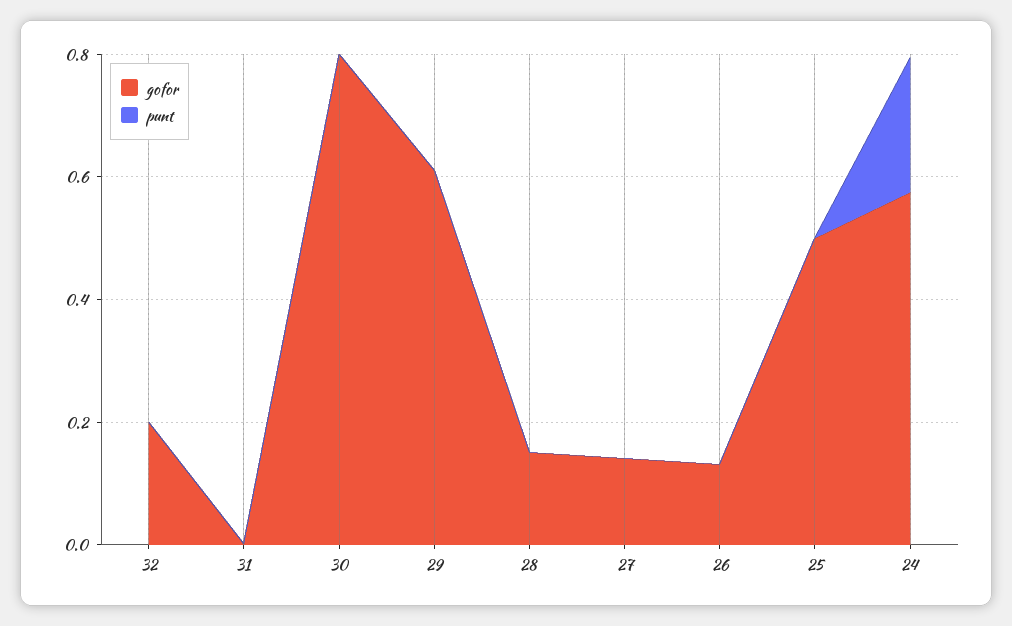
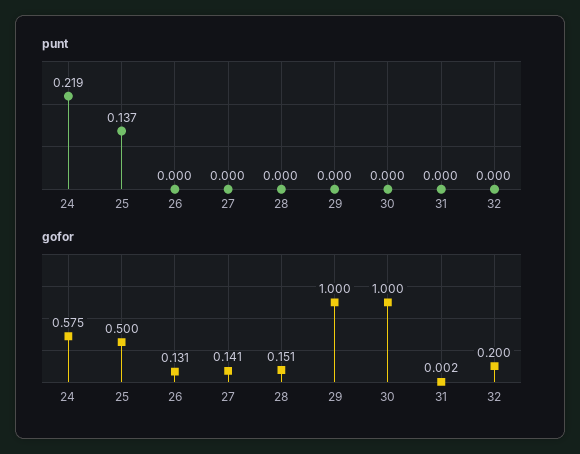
gofor, 30: 0.8 -> 1
gofor, 29: 0.6 -> 1
punt, 25: 0 -> 0.137

